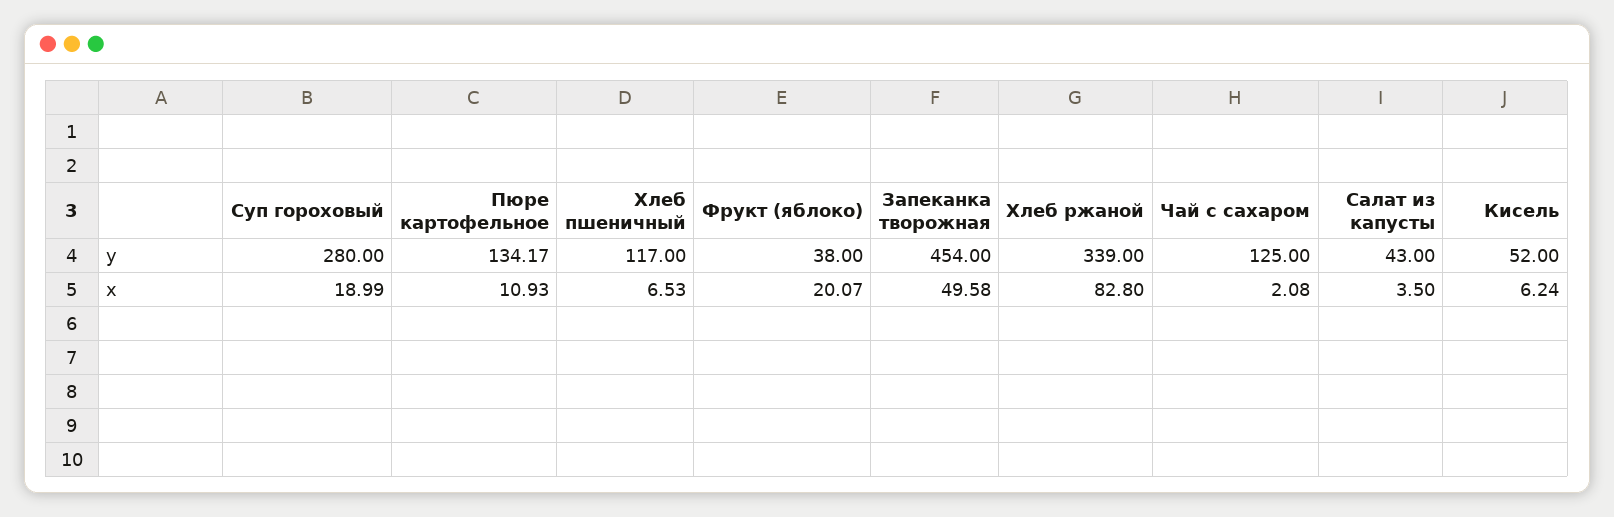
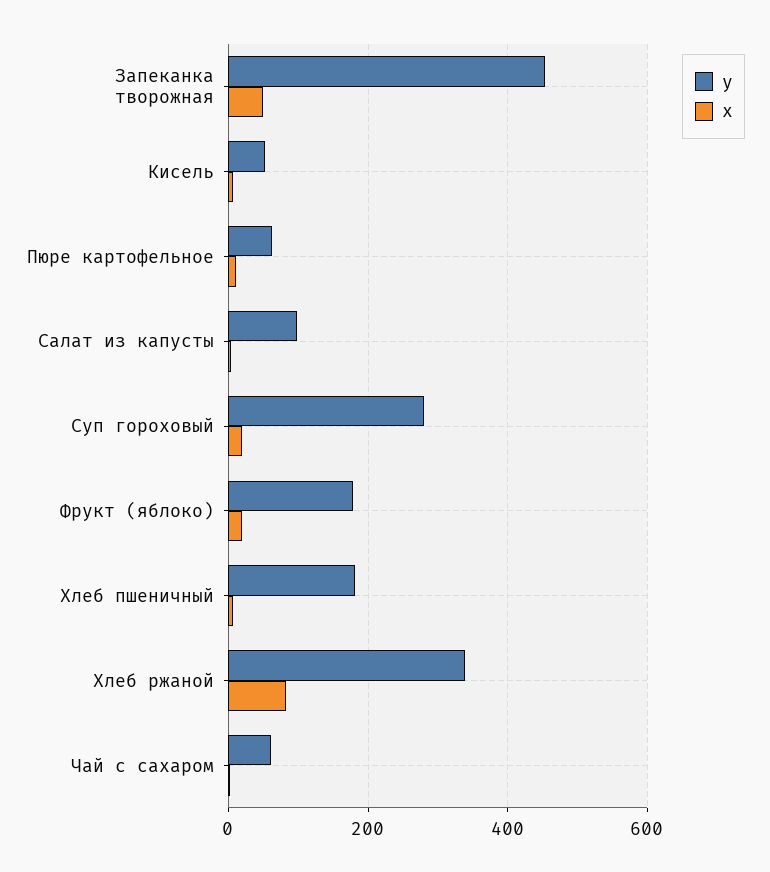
y, Пюре картофельное: 134.17 -> 60
y, Хлеб пшеничный: 117 -> 180
y, Фрукт (яблоко): 38 -> 180
y, Чай с сахаром: 125 -> 60
y, Салат из капусты: 43 -> 100

